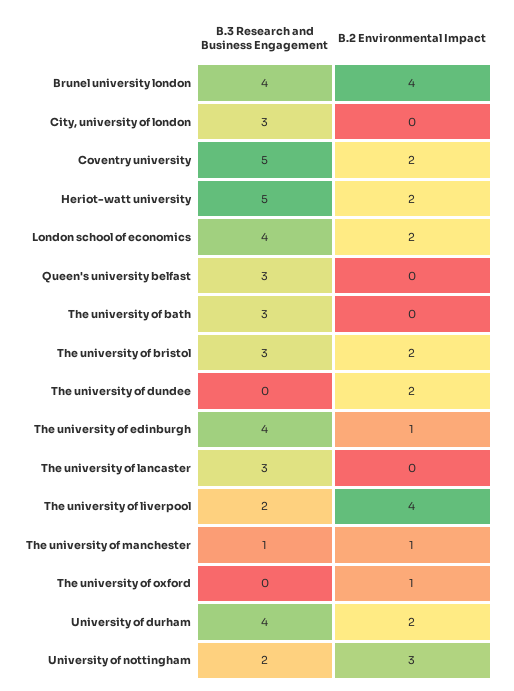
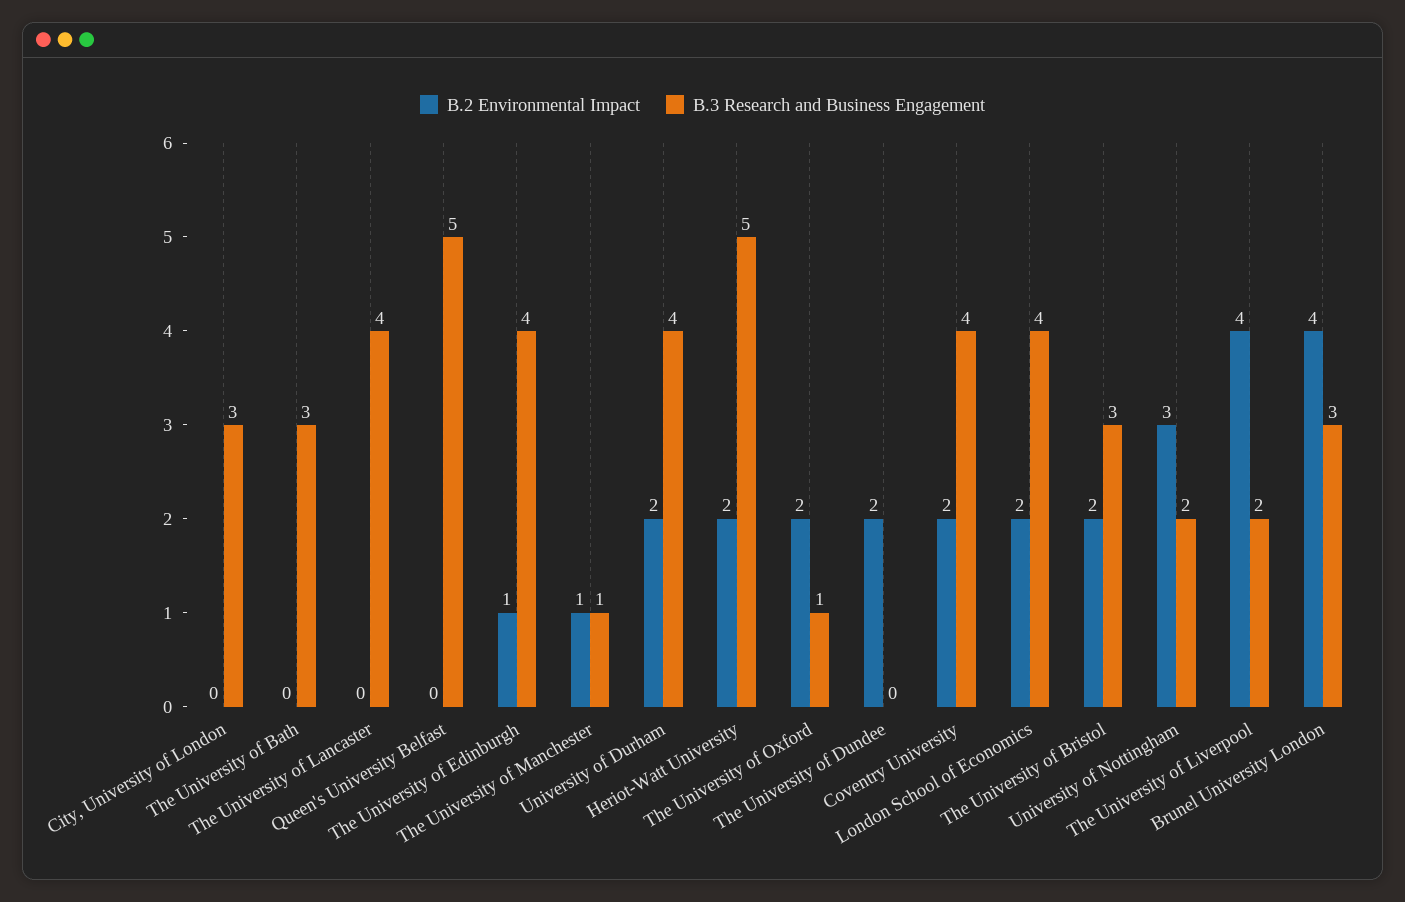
B.3 Research and Business Engagement, Brunel university london: 4 -> 3
B.3 Research and Business Engagement, Coventry university: 5 -> 4
B.3 Research and Business Engagement, Queen's university belfast: 3 -> 5
B.3 Research and Business Engagement, The university of lancaster: 3 -> 4
B.3 Research and Business Engagement, The university of oxford: 0 -> 1
B.2 Environmental Impact, The university of oxford: 1 -> 2

